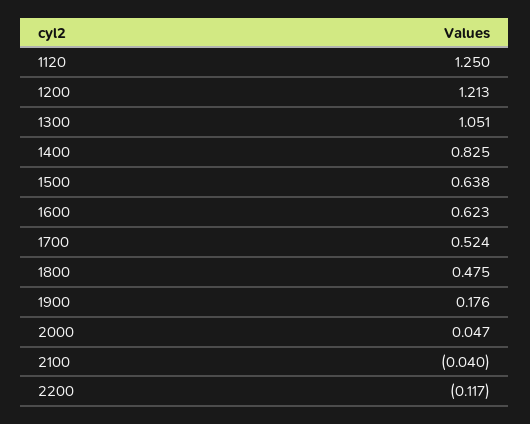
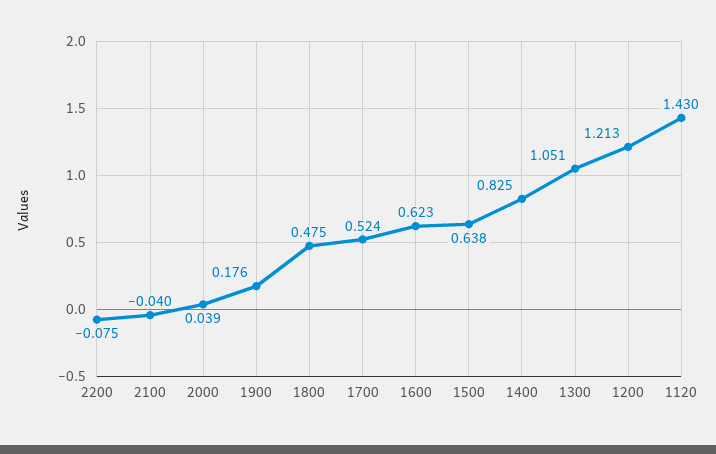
1120: 1.25 -> 1.43
2000: 0.047 -> 0.039
2200: -0.117 -> -0.075

